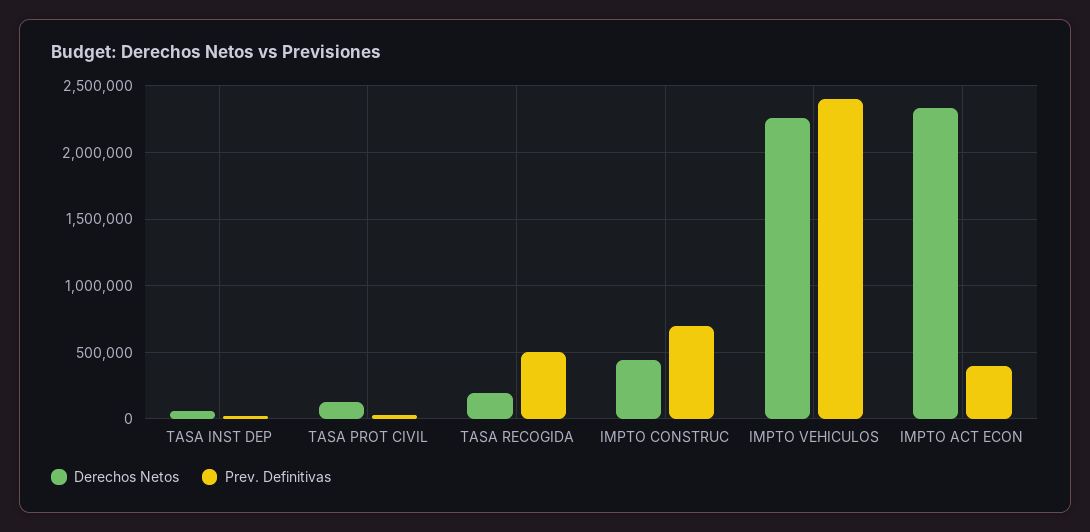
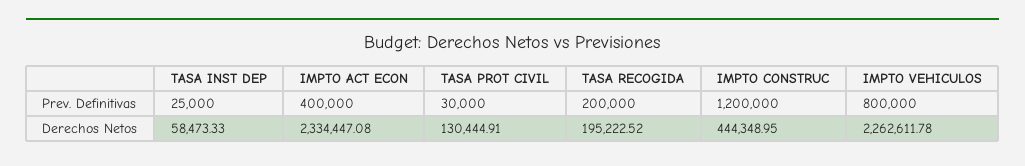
Prev. Definitivas, TASA RECOGIDA: 500000 -> 200000
Prev. Definitivas, IMPTO CONSTRUC: 700000 -> 1200000
Prev. Definitivas, IMPTO VEHICULOS: 2400000 -> 800000

